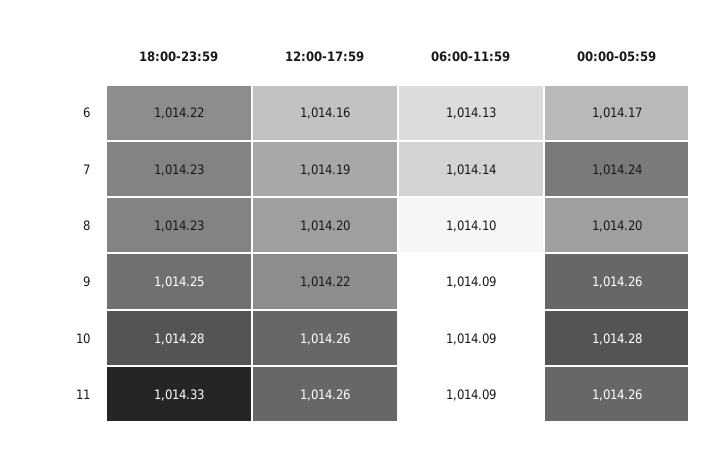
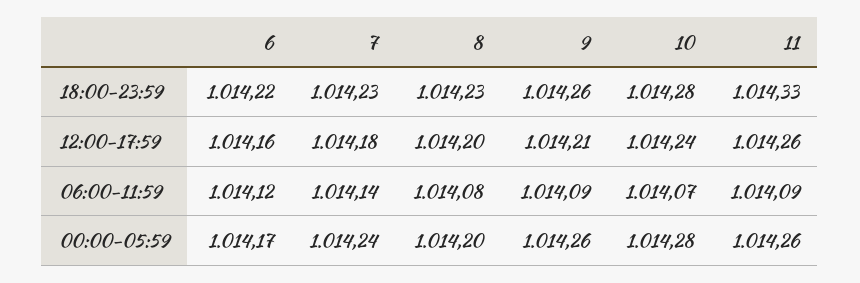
06:00-11:59, 6: 1014.13 -> 1014.12
12:00-17:59, 7: 1014.19 -> 1014.18
06:00-11:59, 8: 1014.1 -> 1014.08
18:00-23:59, 9: 1014.25 -> 1014.26
12:00-17:59, 9: 1014.22 -> 1014.21
12:00-17:59, 10: 1014.26 -> 1014.24
06:00-11:59, 10: 1014.09 -> 1014.07

